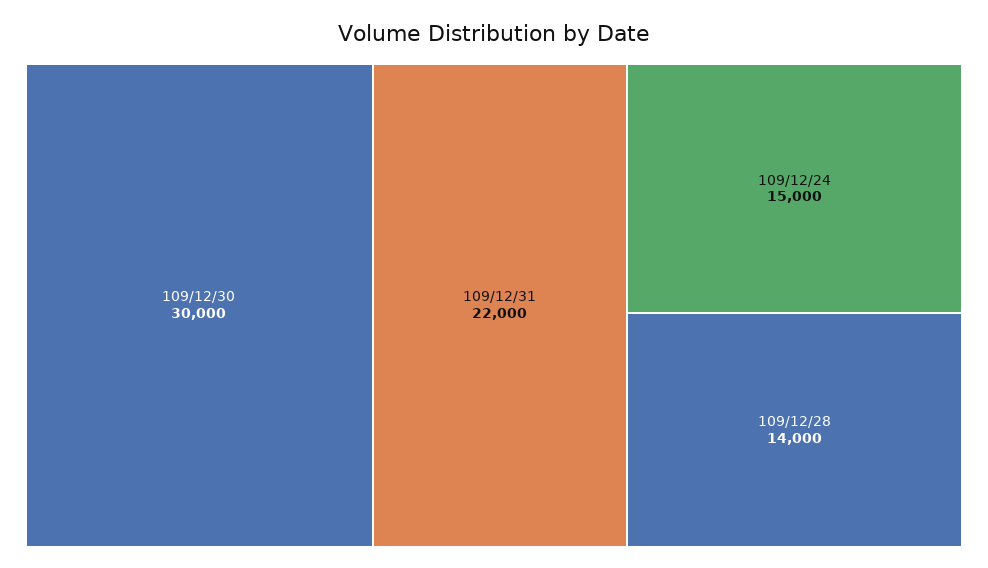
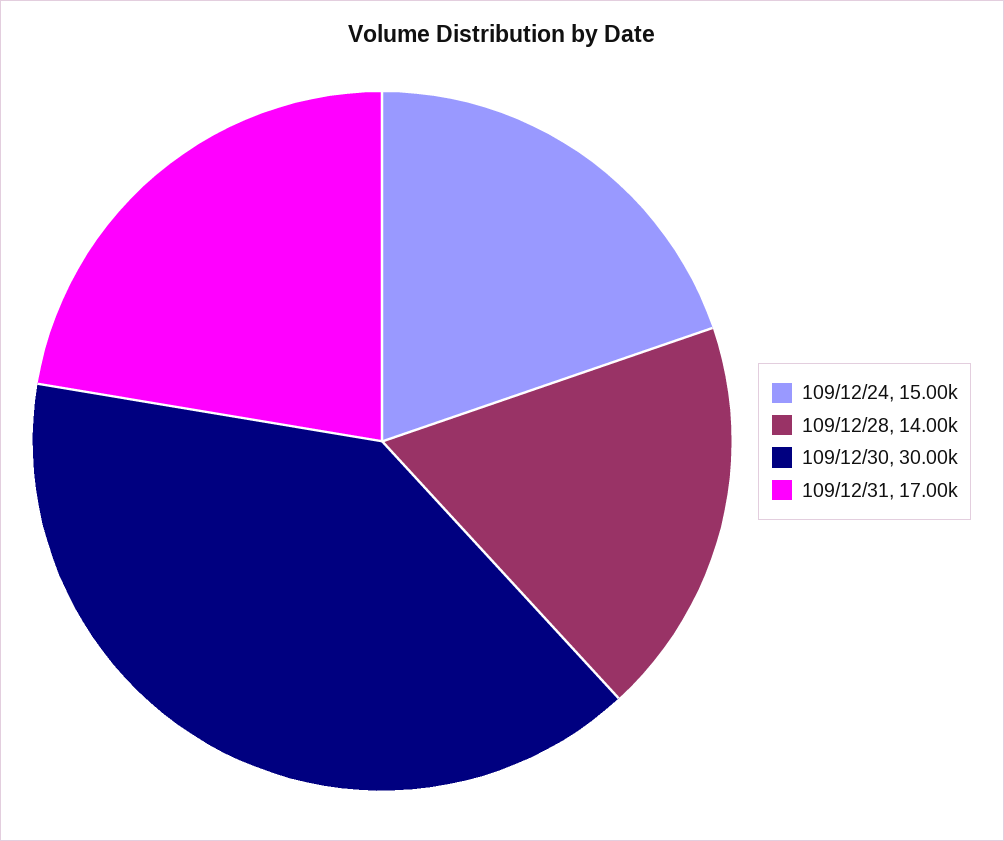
109/12/31: 22000 -> 17000

